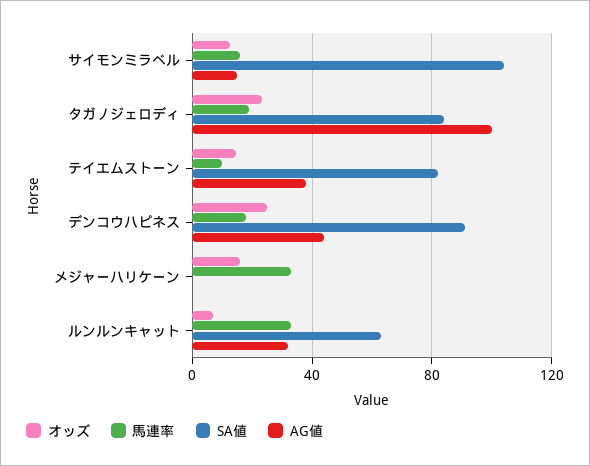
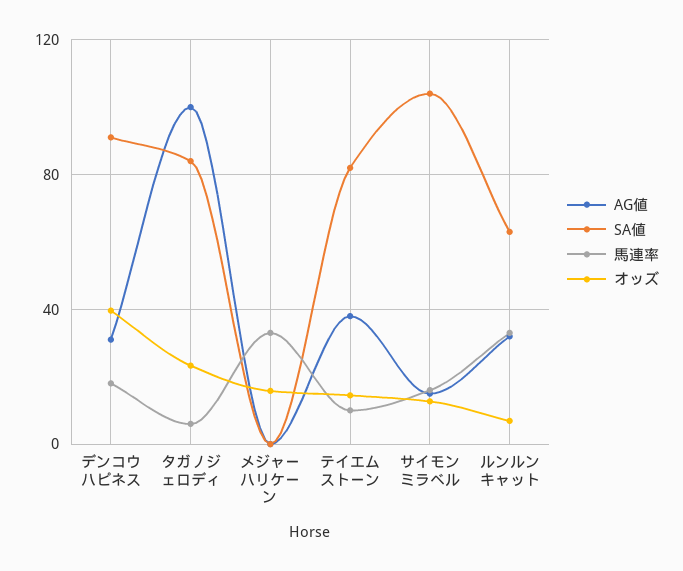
馬連率, タガノジェロディ: 20 -> 5
オッズ, デンコウハピネス: 25 -> 40
AG値, デンコウハピネス: 45 -> 30

